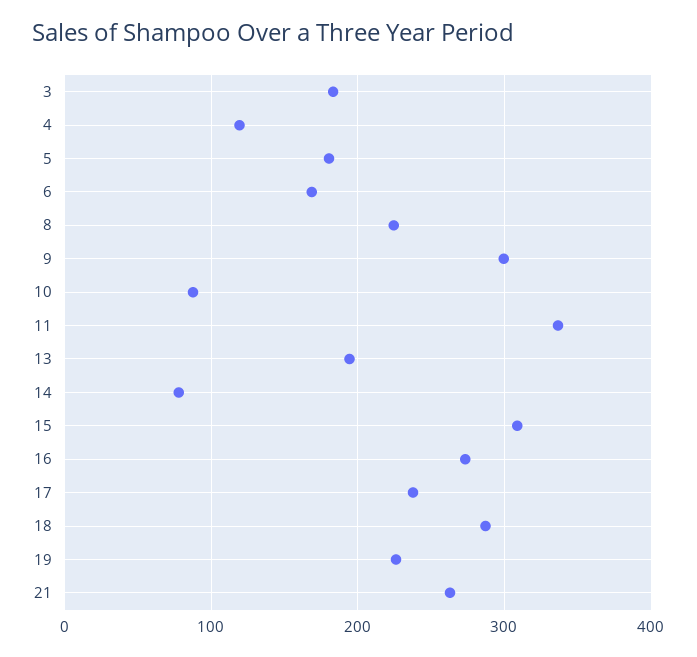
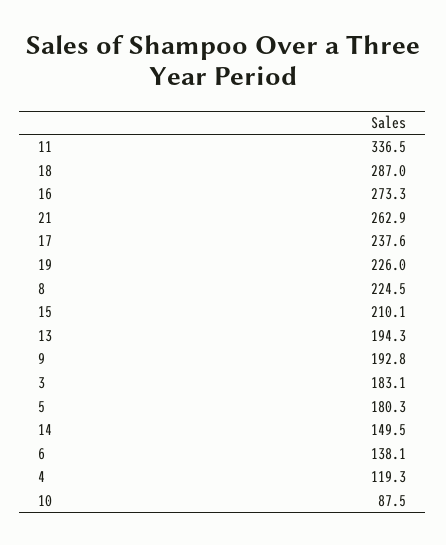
6: 170 -> 138.1
9: 300 -> 192.8
14: 80 -> 149.5
15: 310 -> 210.1

